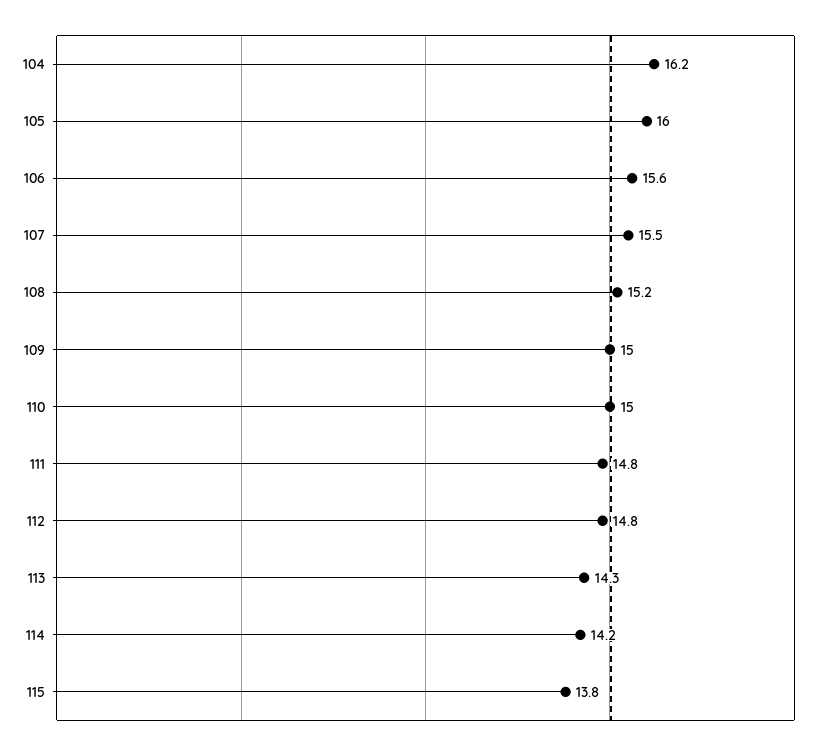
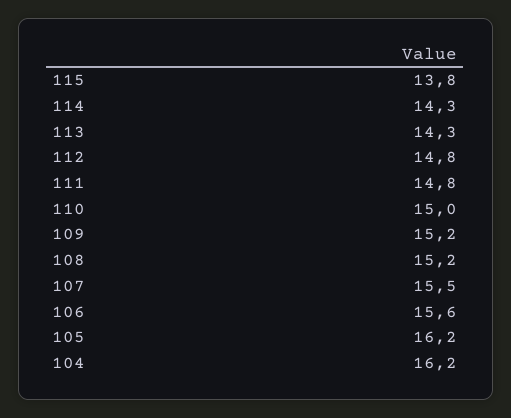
105: 16 -> 16.2
109: 15 -> 15.2
114: 14.2 -> 14.3

